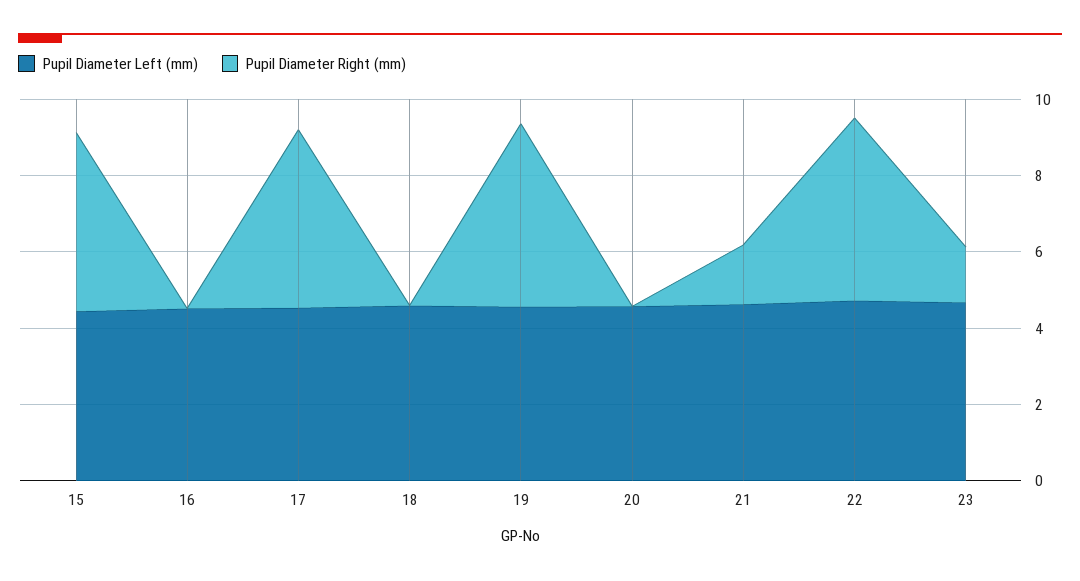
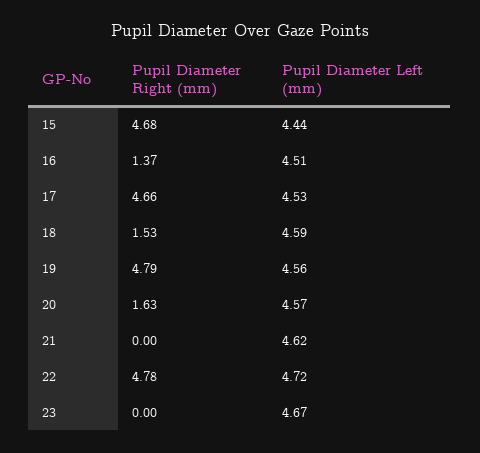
Pupil Diameter Right (mm), 16: 0 -> 1.37
Pupil Diameter Right (mm), 18: 0 -> 1.53
Pupil Diameter Right (mm), 20: 0 -> 1.63
Pupil Diameter Right (mm), 21: 1.5 -> 0
Pupil Diameter Right (mm), 23: 1.5 -> 0

